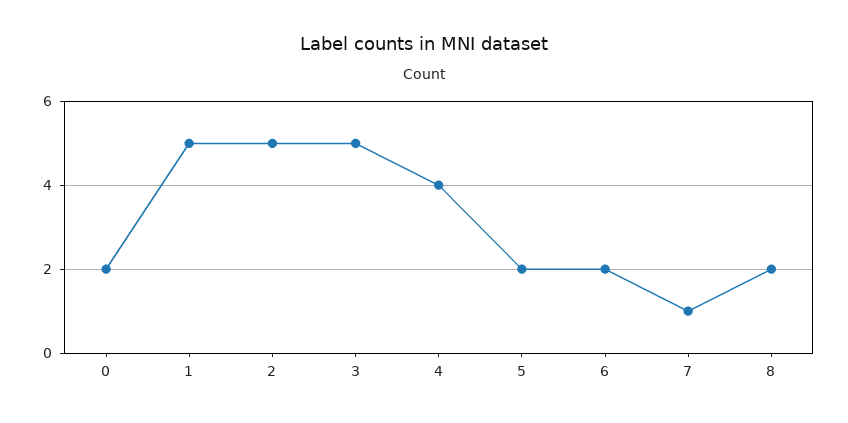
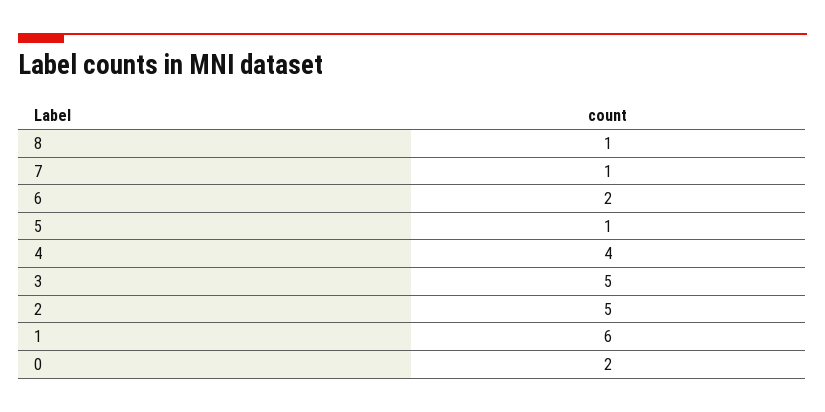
1: 5 -> 6
5: 2 -> 1
8: 2 -> 1

